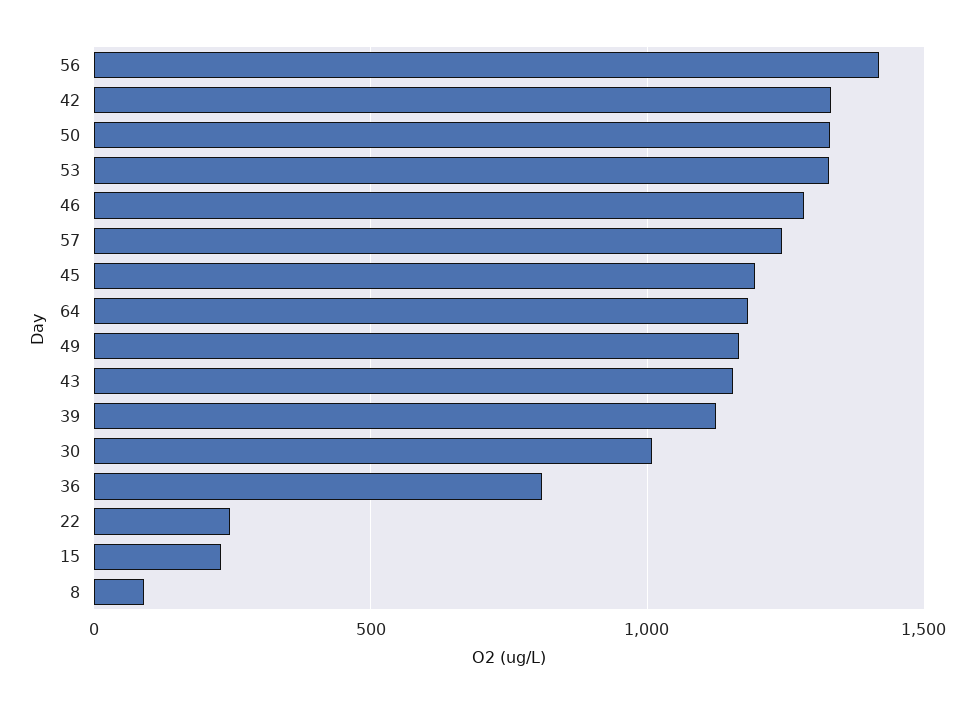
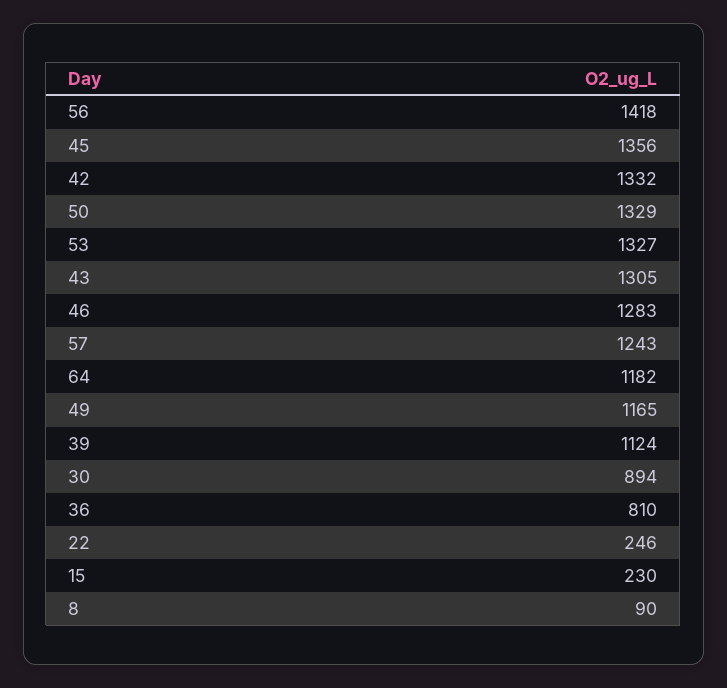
45: 1200 -> 1356
43: 1150 -> 1305
30: 1000 -> 894

